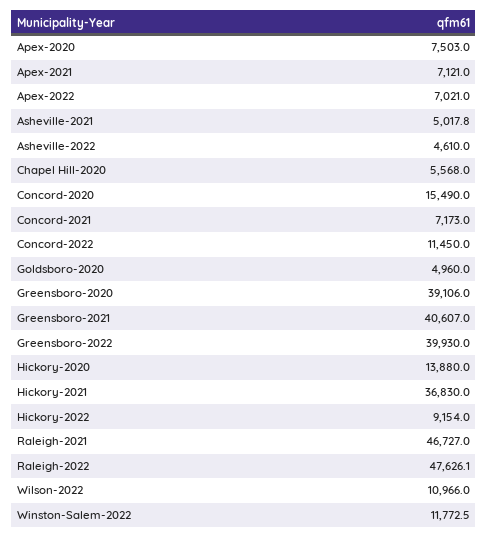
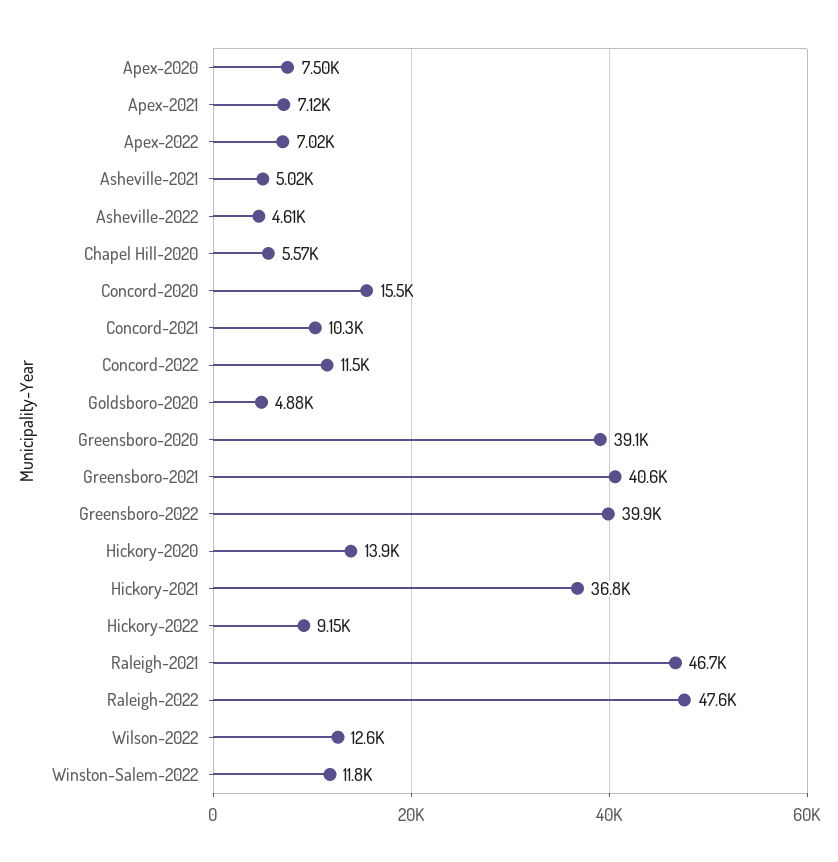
Concord-2021: 7173 -> 10300
Goldsboro-2020: 4960 -> 4880
Wilson-2022: 10966 -> 12600

